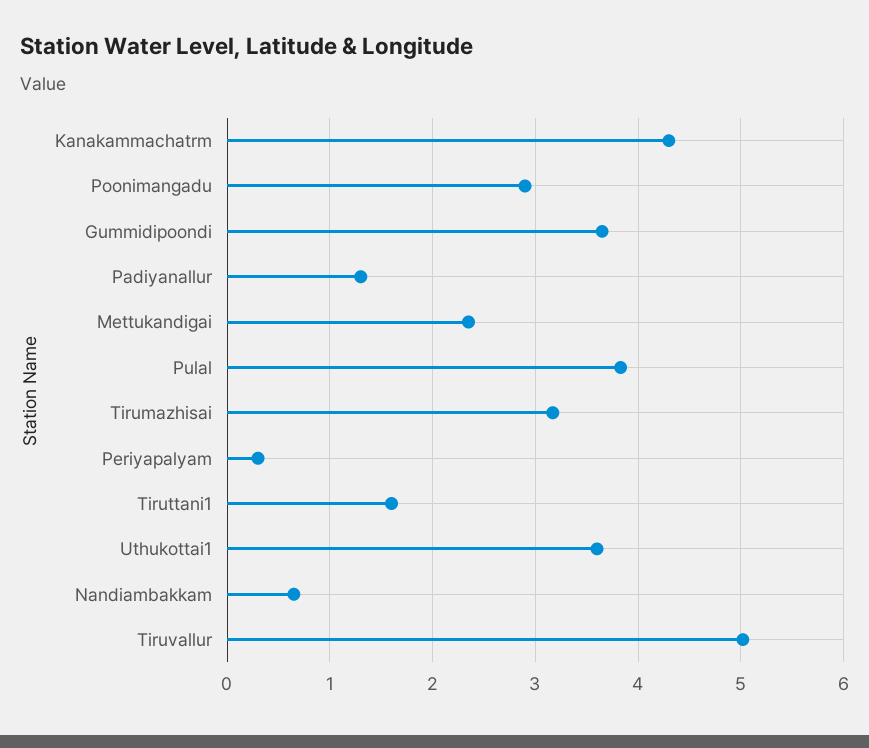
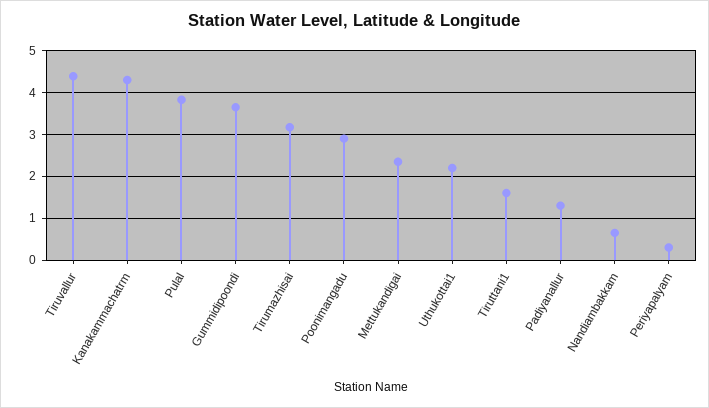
Uthukottai1: 3.6 -> 2.2
Tiruvallur: 5 -> 4.4

